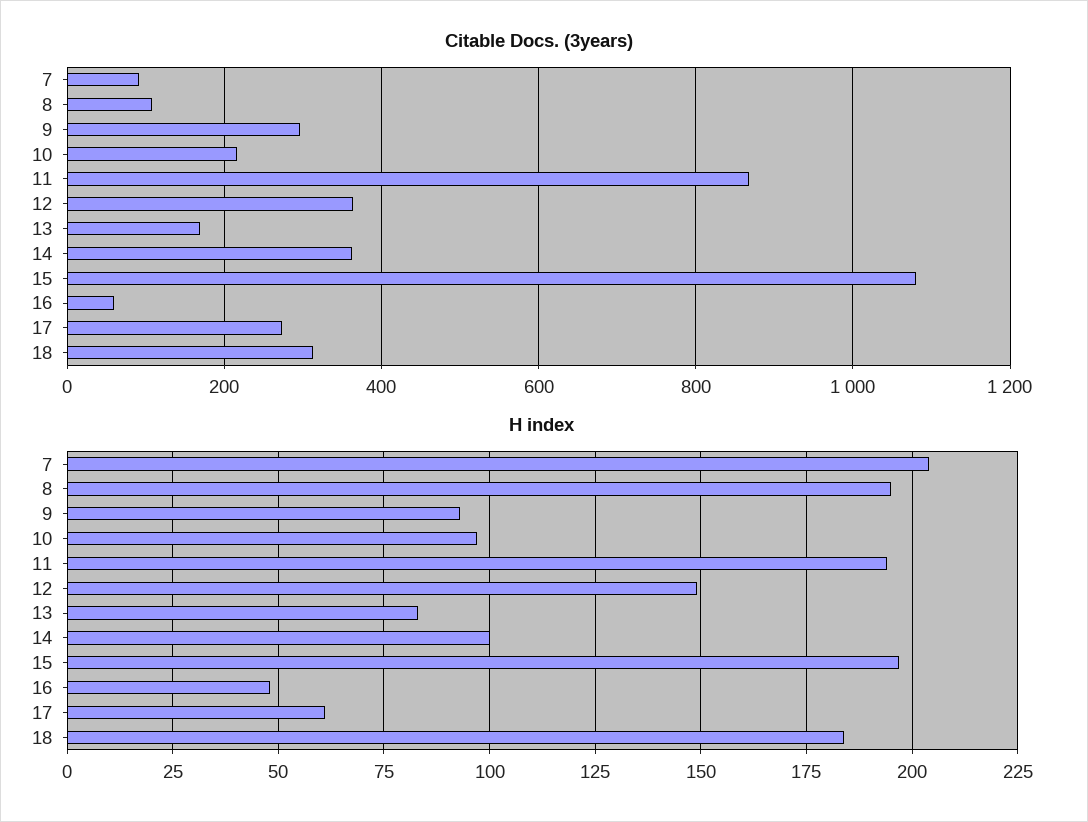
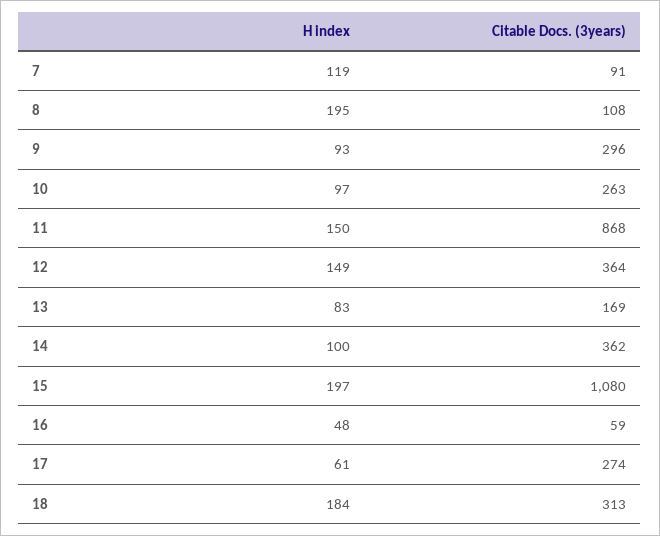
Citable Docs. (3years), 10: 220 -> 263
H index, 7: 205 -> 119
H index, 11: 195 -> 150

